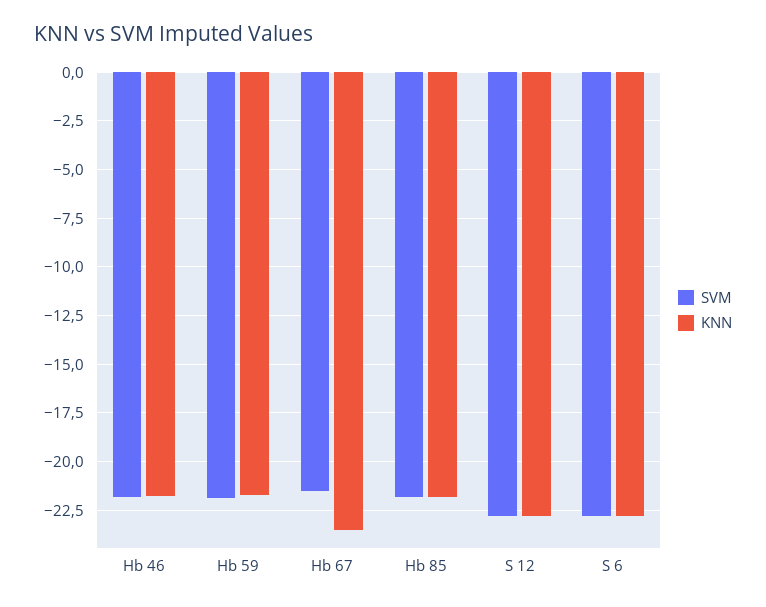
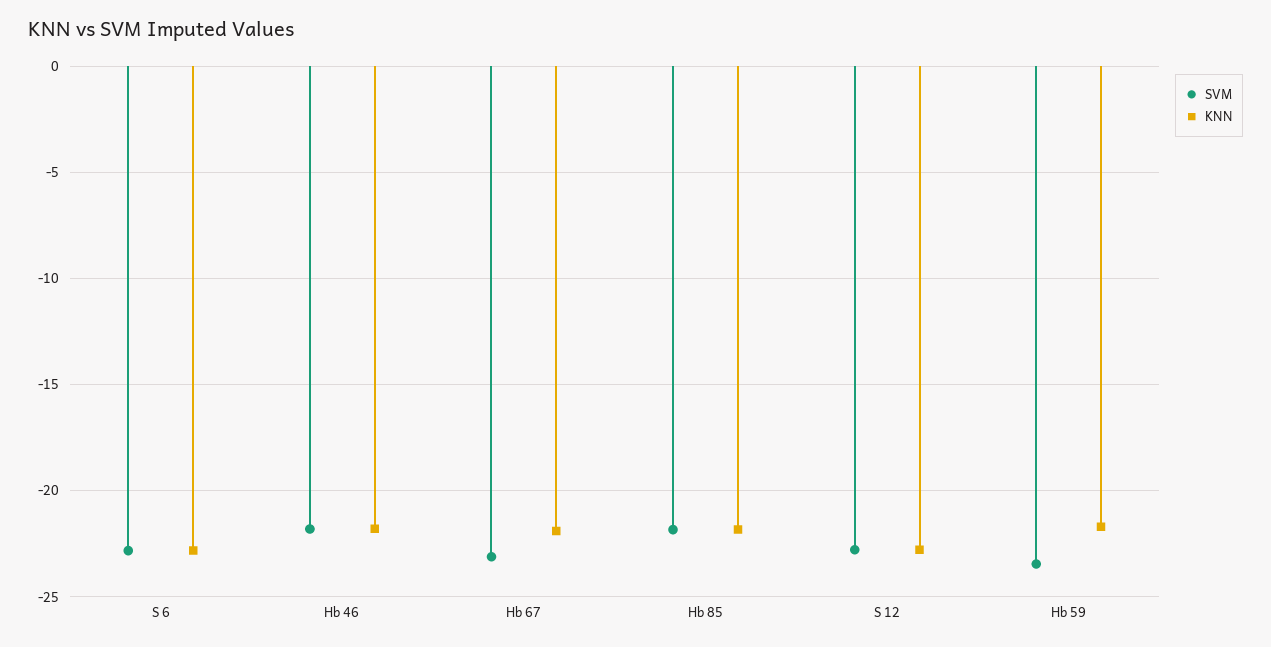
SVM, Hb 59: -22 -> -23.5
SVM, Hb 67: -21.5 -> -23
KNN, Hb 67: -23.5 -> -22

